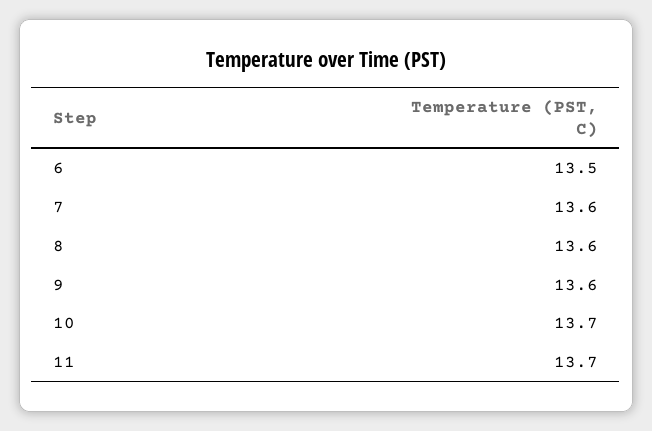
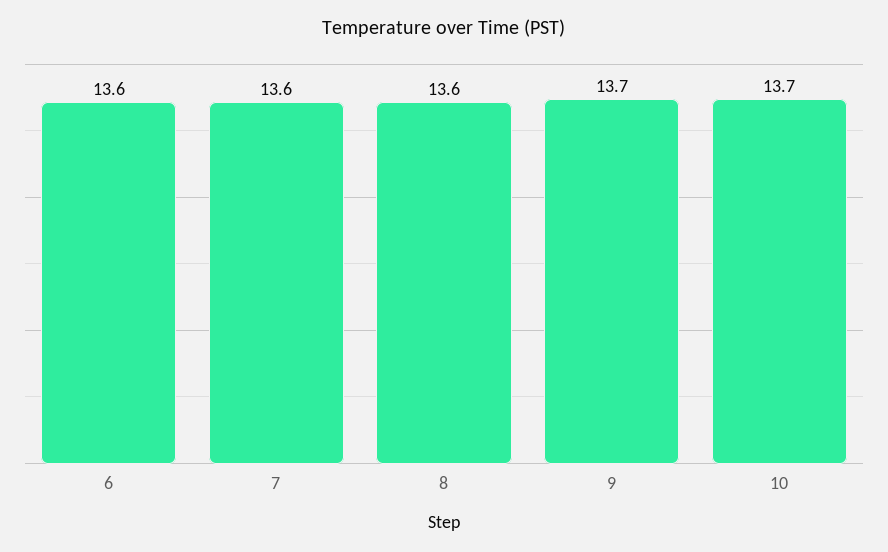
6: 13.5 -> 13.6
9: 13.6 -> 13.7
11: 13.7 -> none

